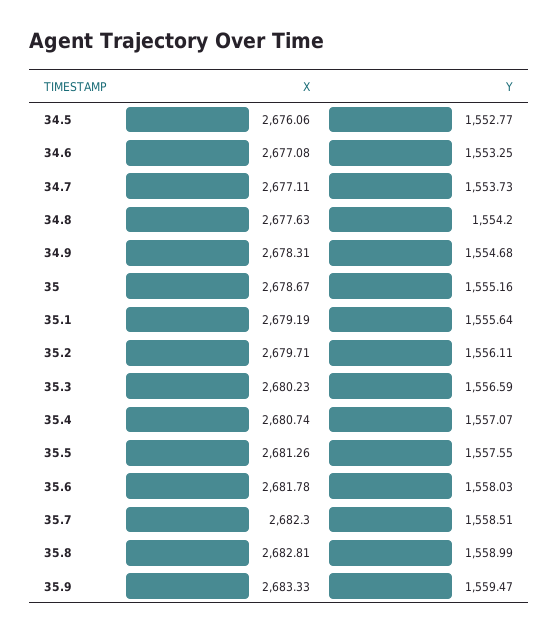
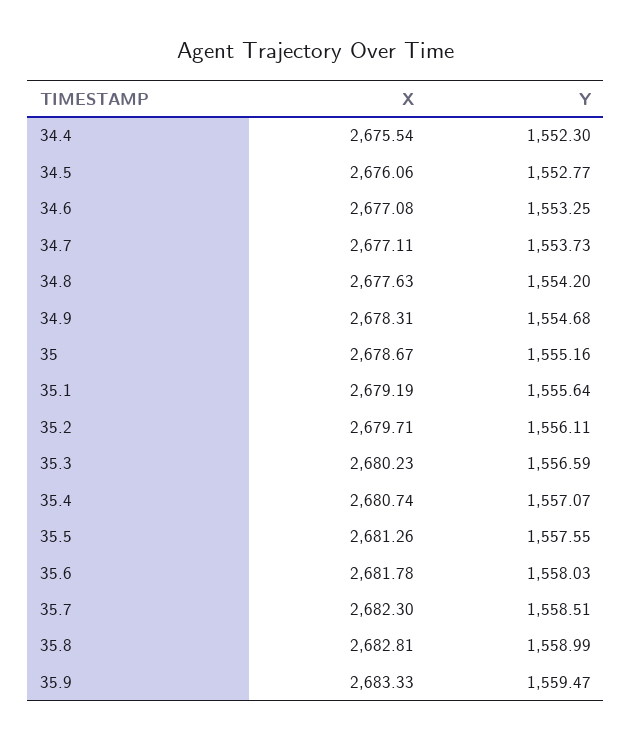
X, 34.4: none -> 2675.54
Y, 34.4: none -> 1552.3

